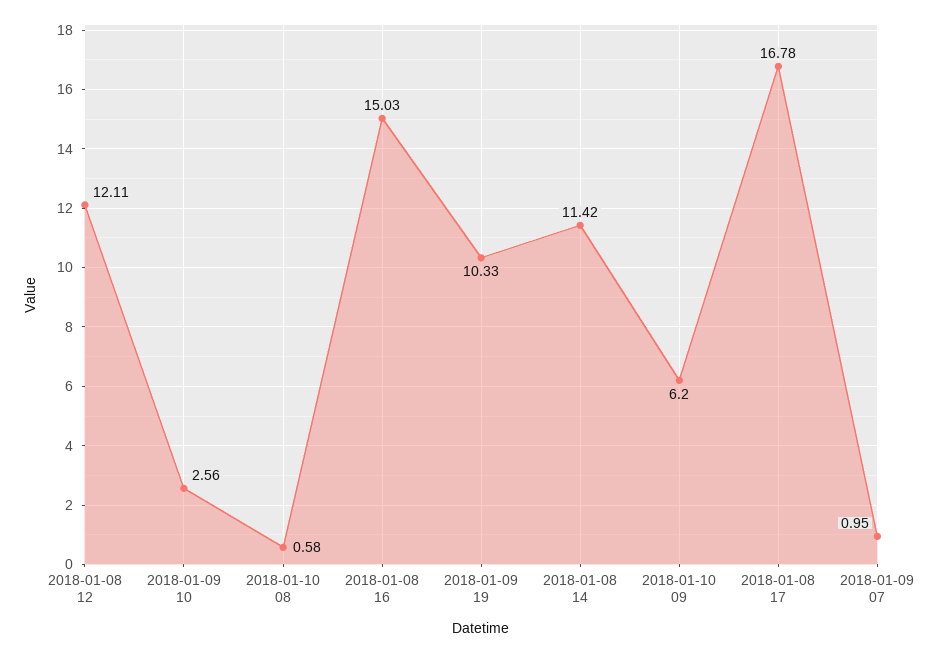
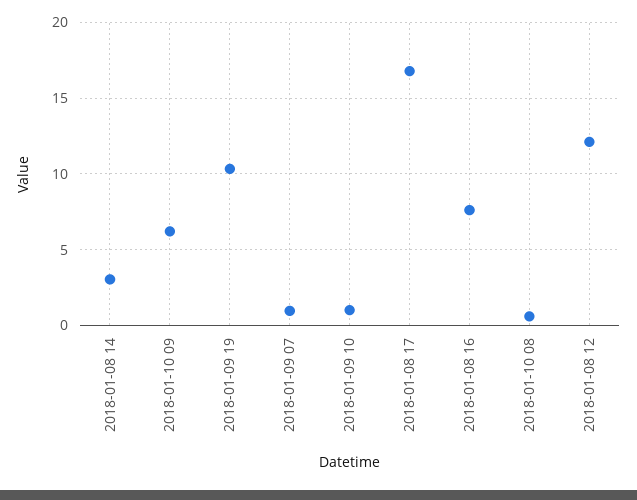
2018-01-09 10: 2.56 -> 1
2018-01-08 16: 15.03 -> 7.5
2018-01-08 14: 11.42 -> 3

